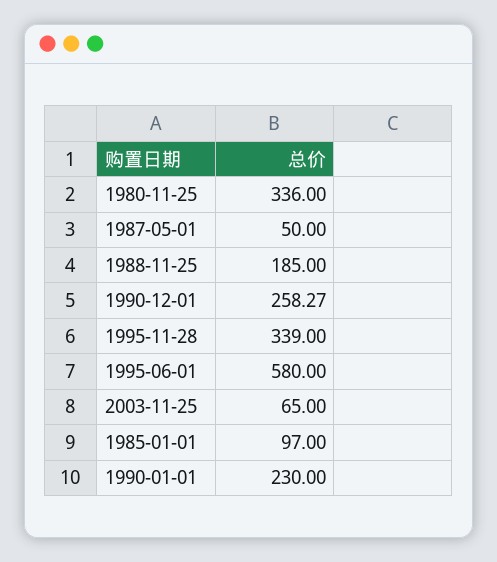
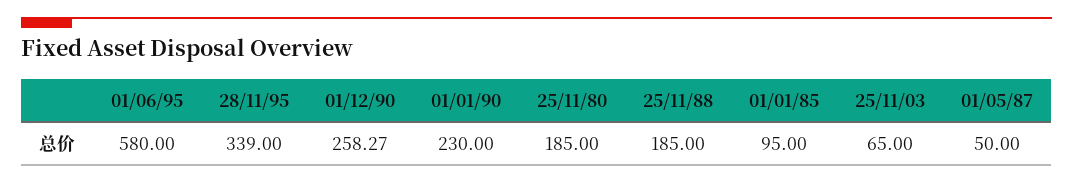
1980-11-25: 336 -> 185
1985-01-01: 97 -> 95

